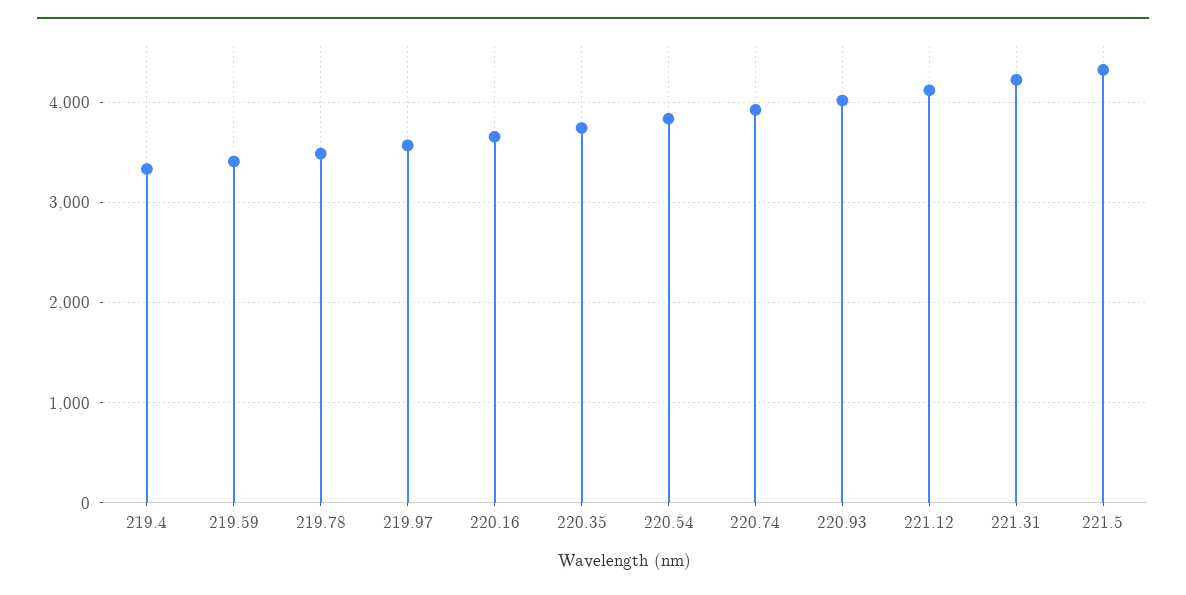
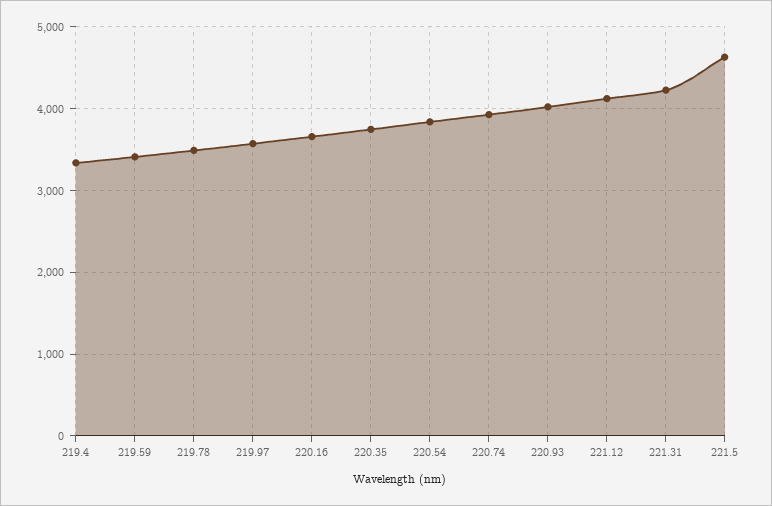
221.5: 4300 -> 4600

